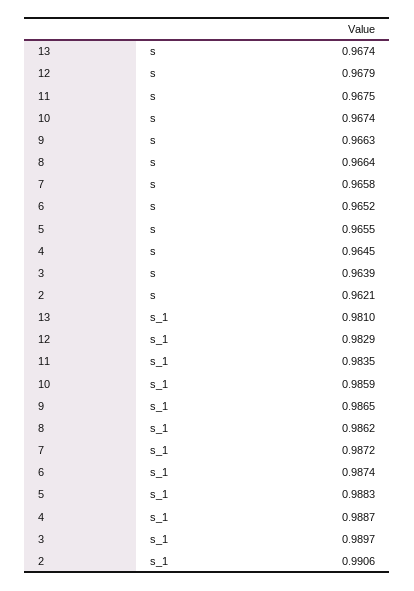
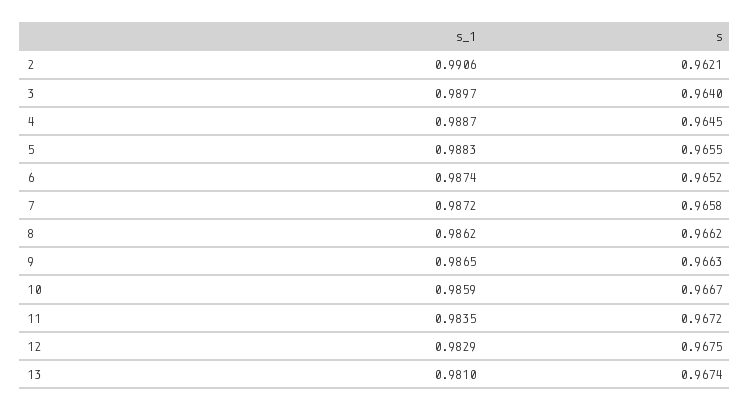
12, s: 0.9679 -> 0.9675
11, s: 0.9675 -> 0.9672
10, s: 0.9674 -> 0.9667
8, s: 0.9664 -> 0.9662
3, s: 0.9639 -> 0.964

